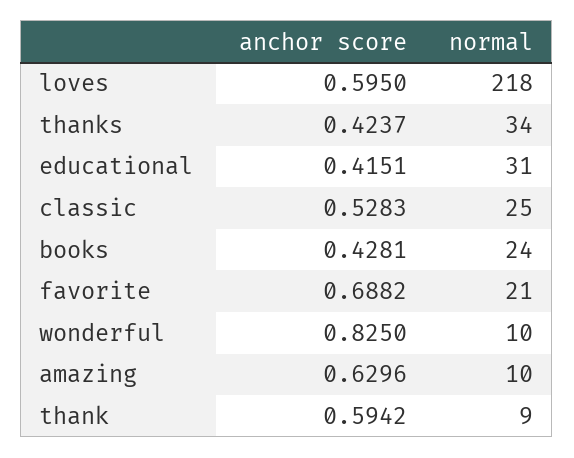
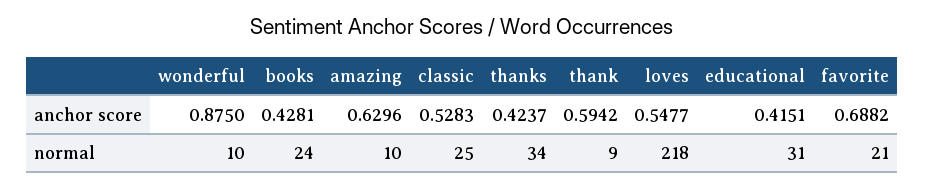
anchor score, loves: 0.595 -> 0.5477
anchor score, wonderful: 0.825 -> 0.875

